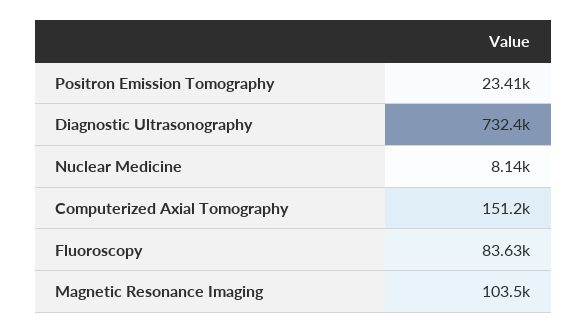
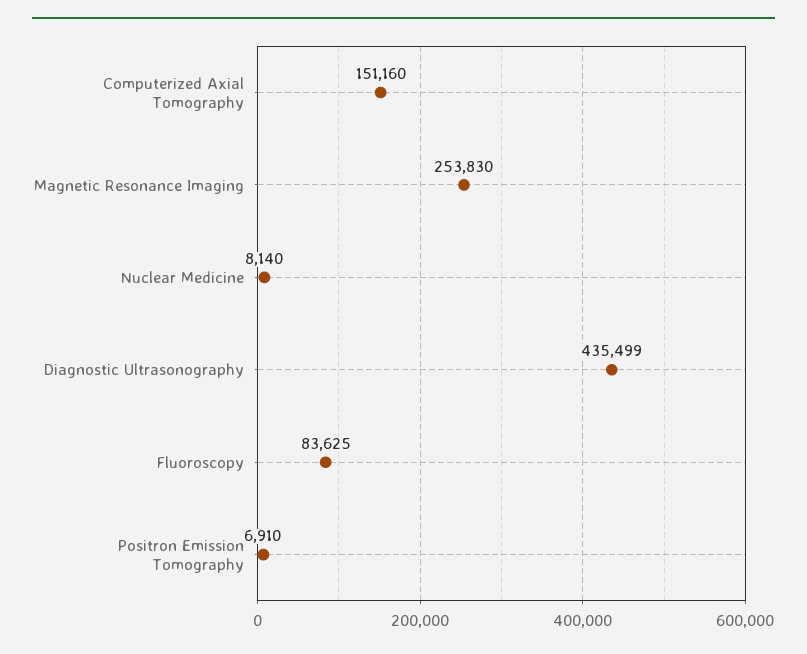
Positron Emission Tomography: 23410 -> 6910
Diagnostic Ultrasonography: 732400 -> 435499
Magnetic Resonance Imaging: 103500 -> 253830

